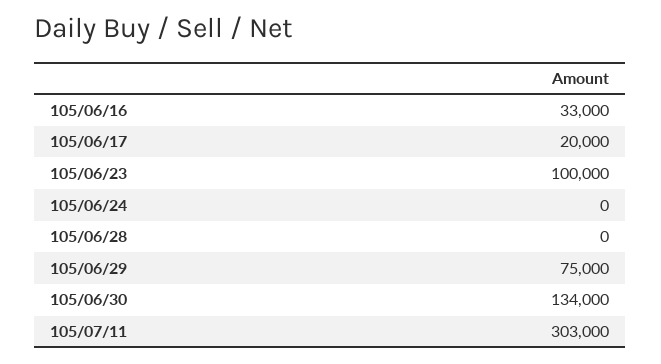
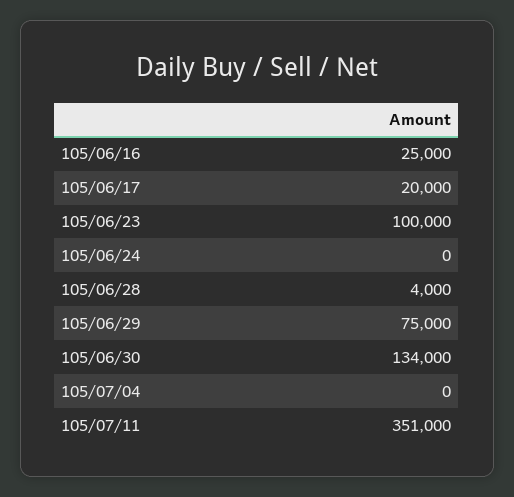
105/06/16: 33000 -> 25000
105/06/28: 0 -> 4000
105/07/11: 303000 -> 351000
105/07/04: none -> 0

